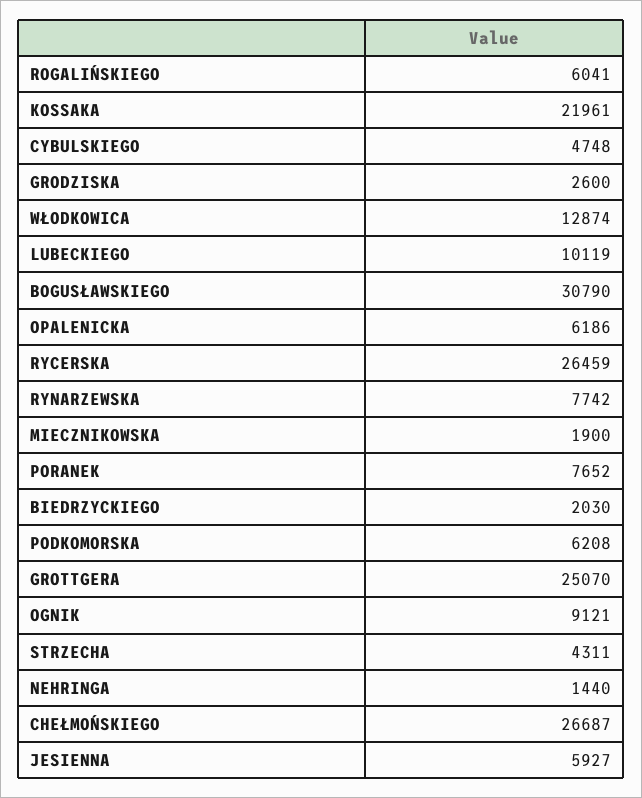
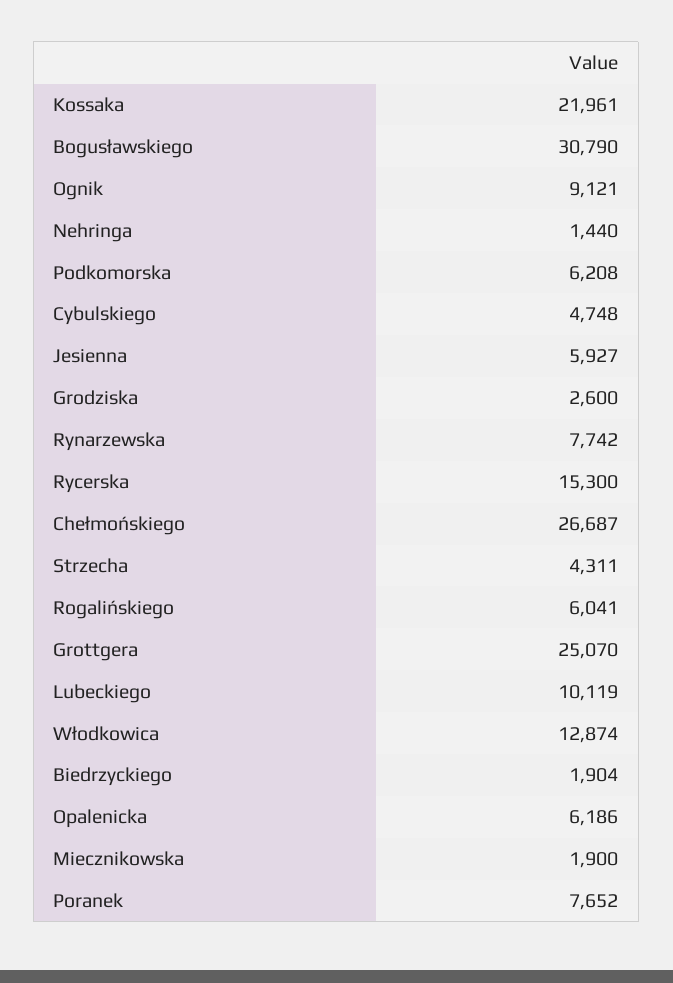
RYCERSKA: 26459 -> 15300
BIEDRZYCKIEGO: 2030 -> 1904

